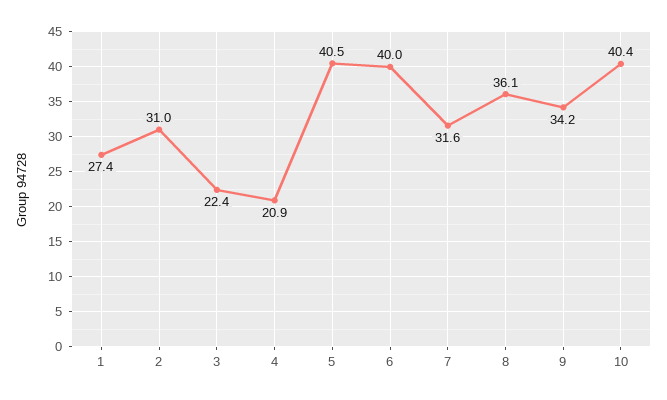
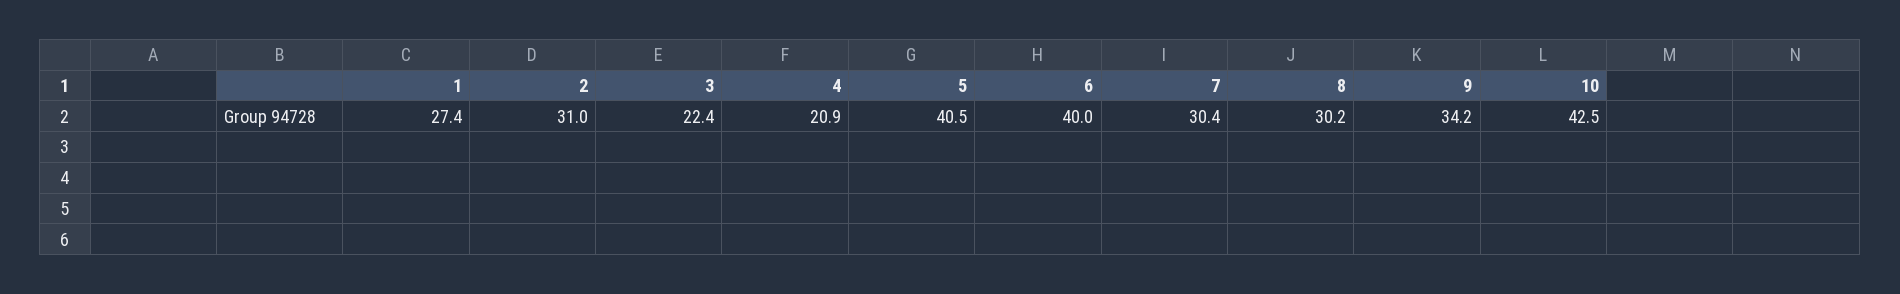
7: 31.6 -> 30.4
8: 36.1 -> 30.2
10: 40.4 -> 42.5

